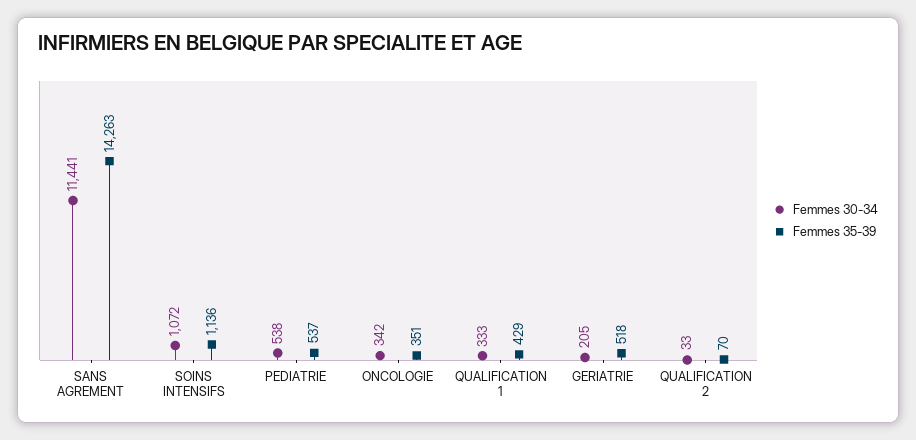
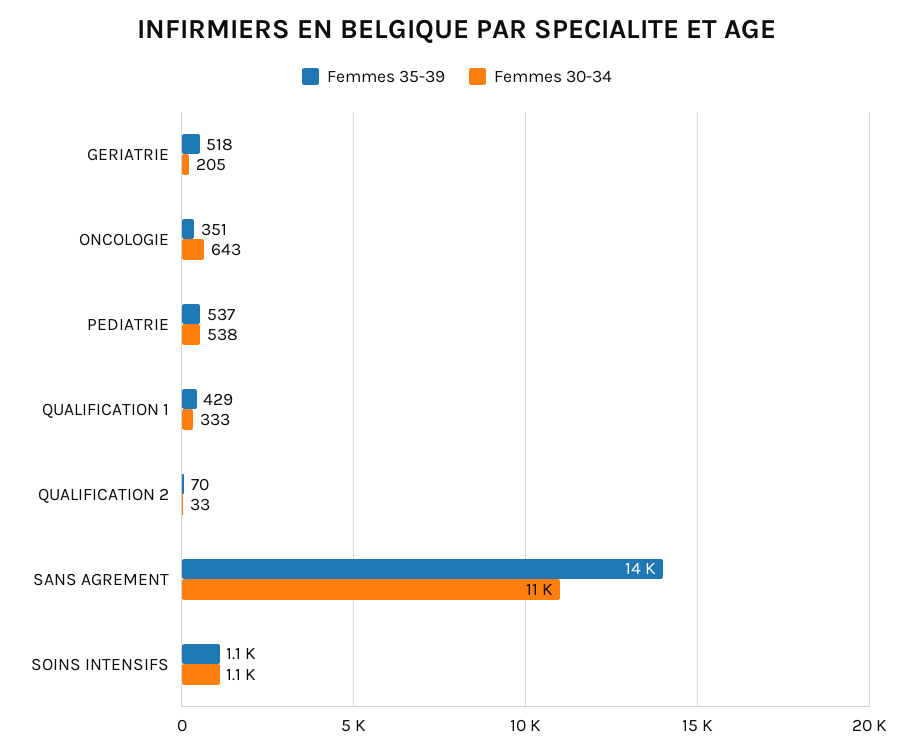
Femmes 30-34, ONCOLOGIE: 342 -> 643

